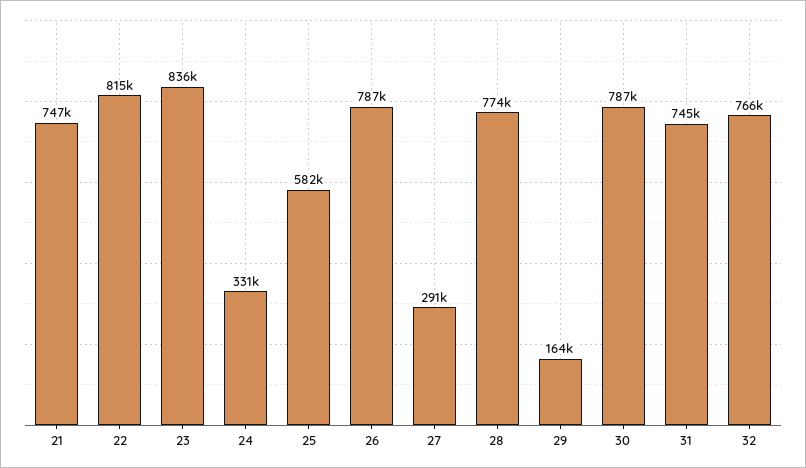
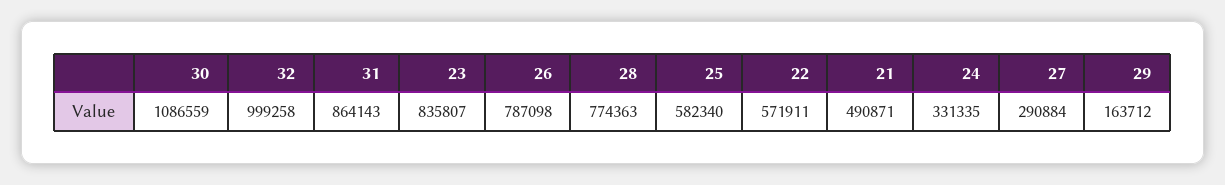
21: 747000 -> 490871
22: 815000 -> 571911
30: 787000 -> 1086559
31: 745000 -> 864143
32: 766000 -> 999258

